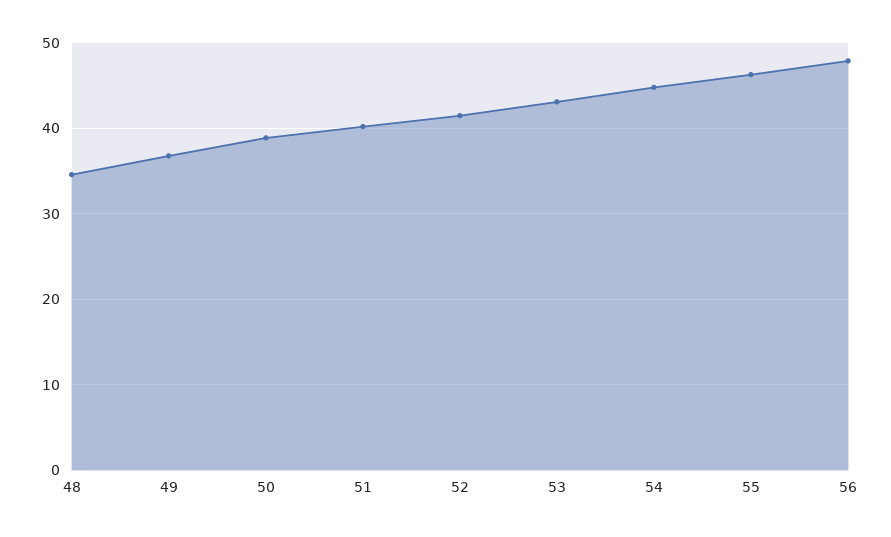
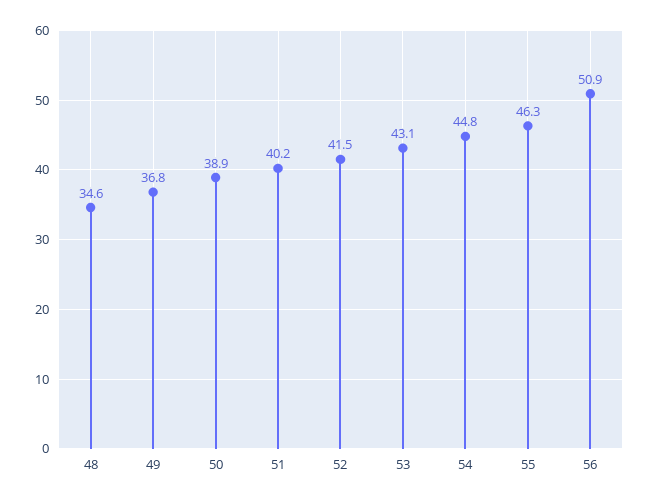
56: 48 -> 50.9

